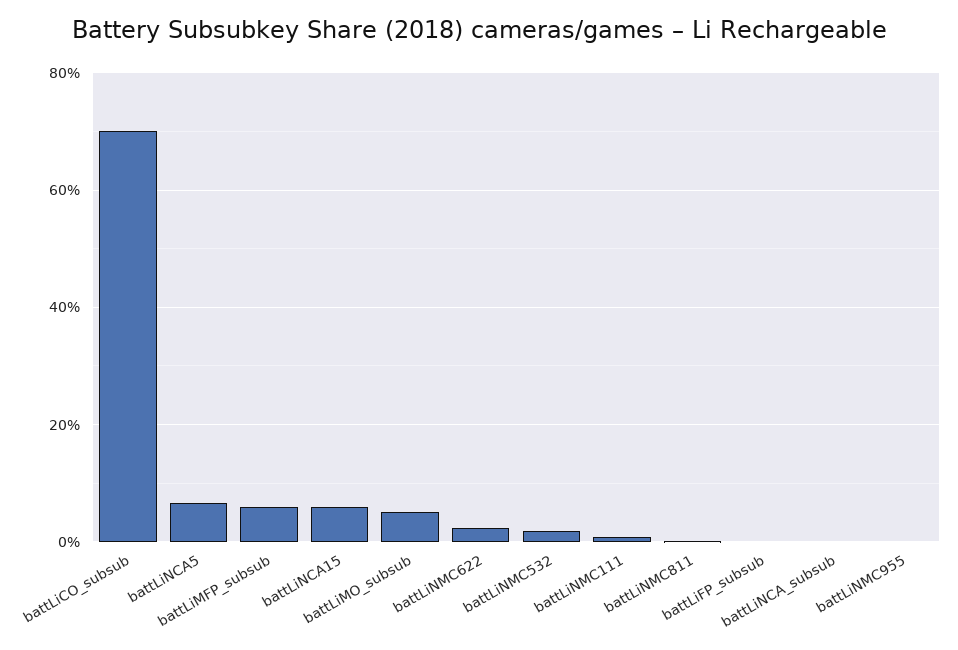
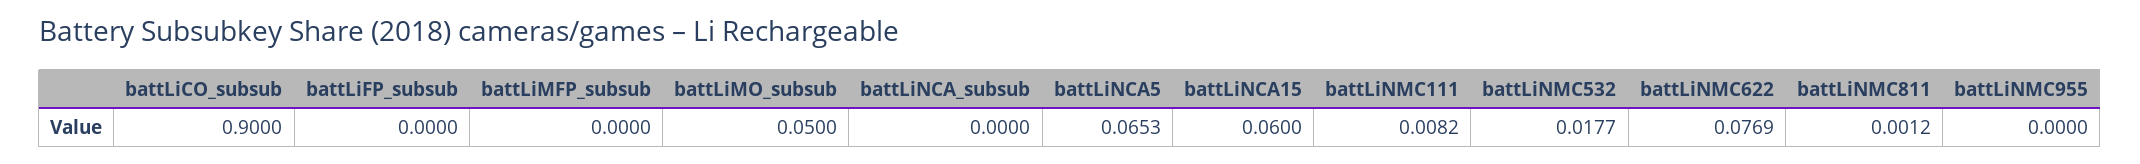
battLiCO_subsub: 0.7 -> 0.9
battLiMFP_subsub: 0.06 -> 0
battLiNMC622: 0.02 -> 0.0769

